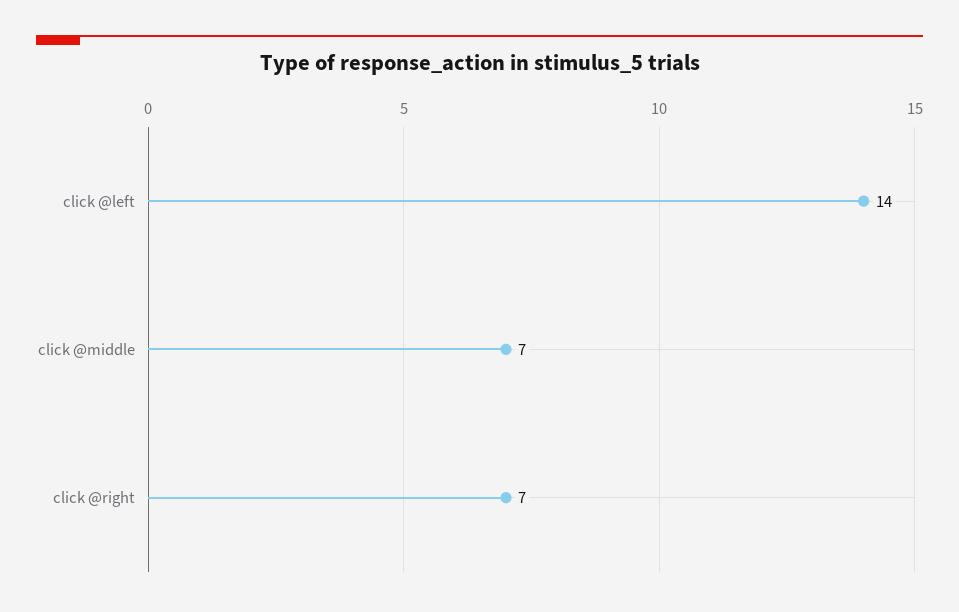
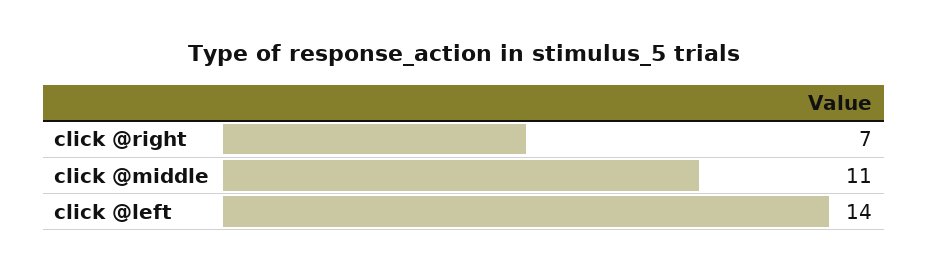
click @middle: 7 -> 11

